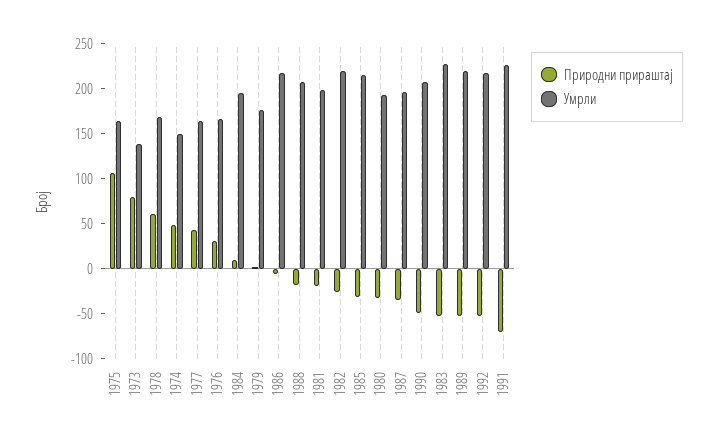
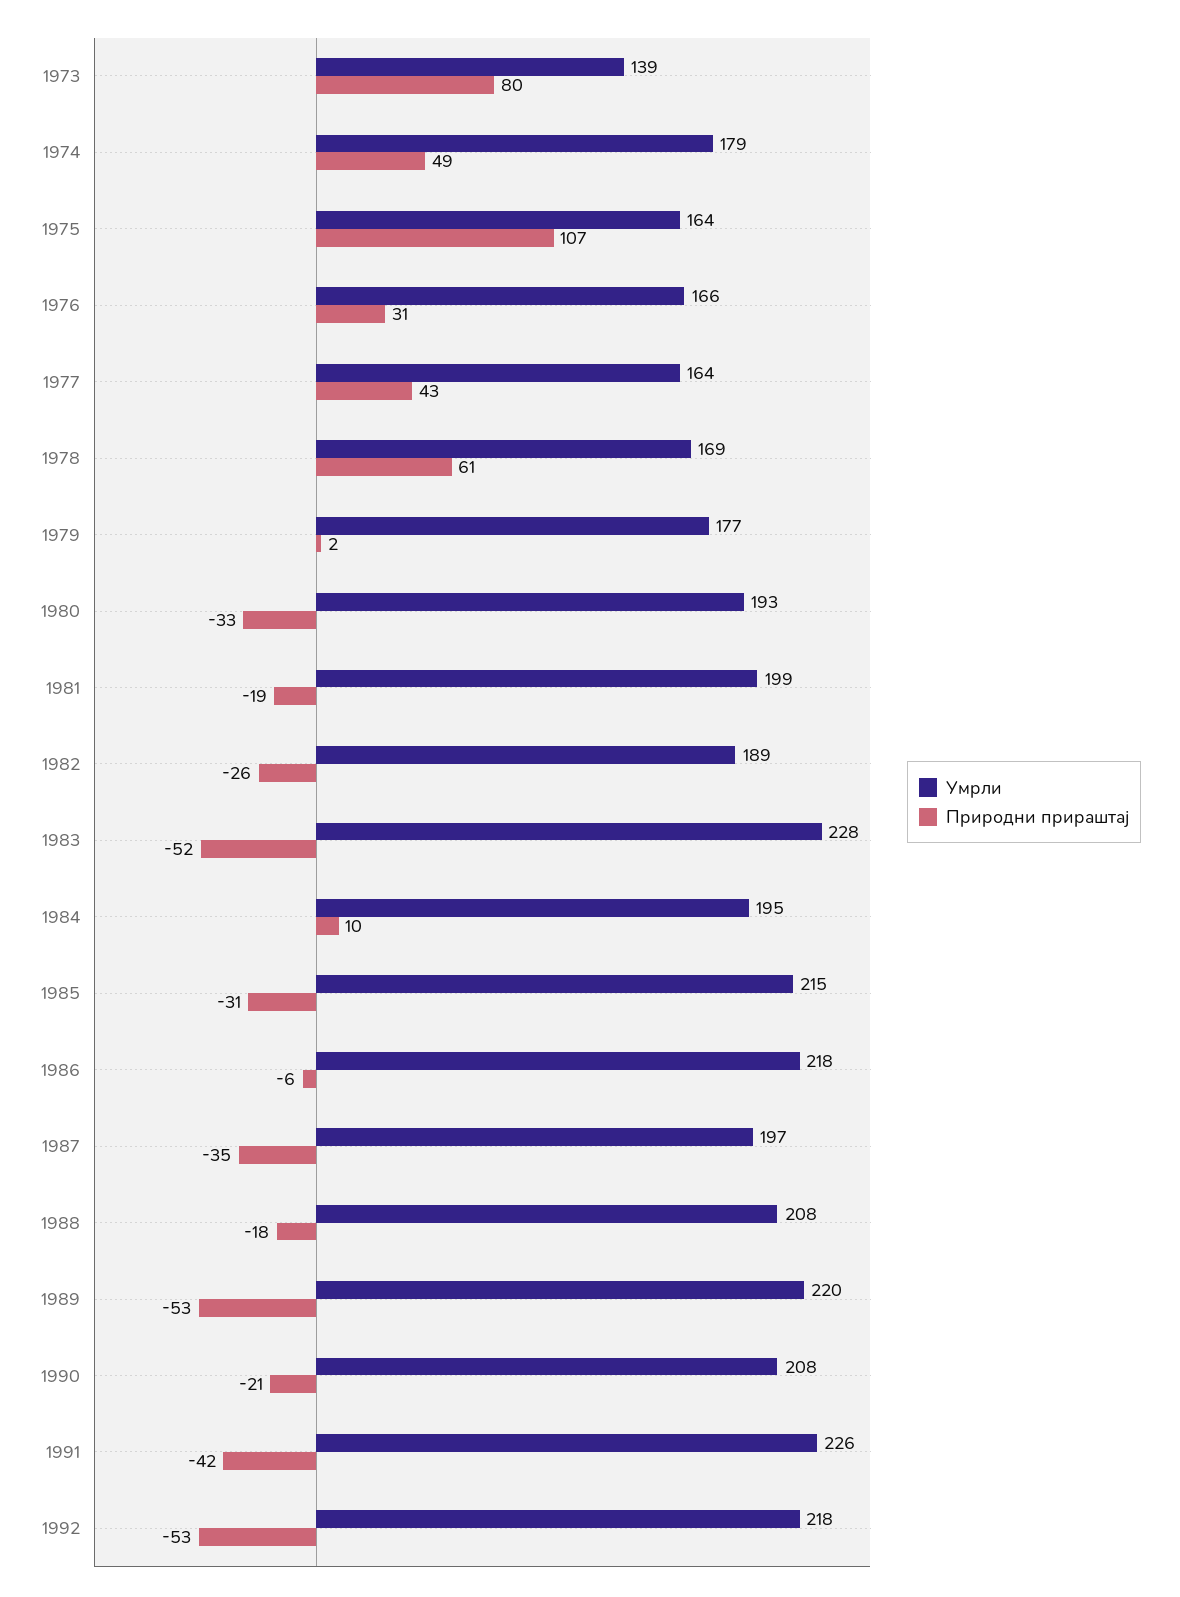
Умрли, 1974: 150 -> 179
Умрли, 1982: 220 -> 189
Природни прираштај, 1990: -50 -> -21
Природни прираштај, 1991: -70 -> -42

